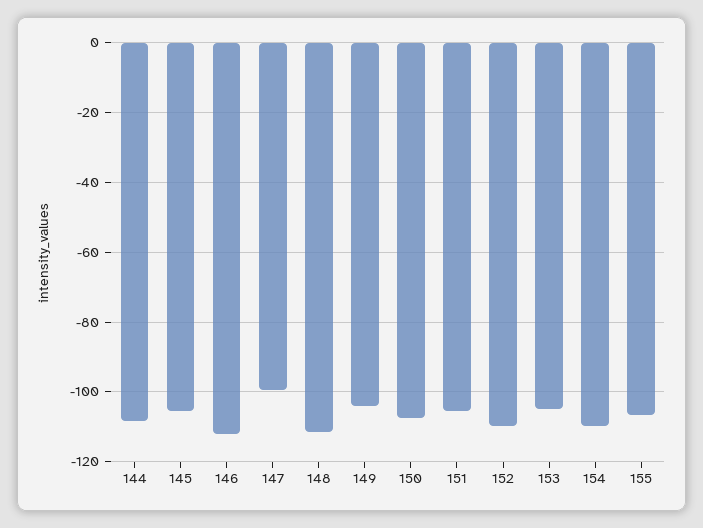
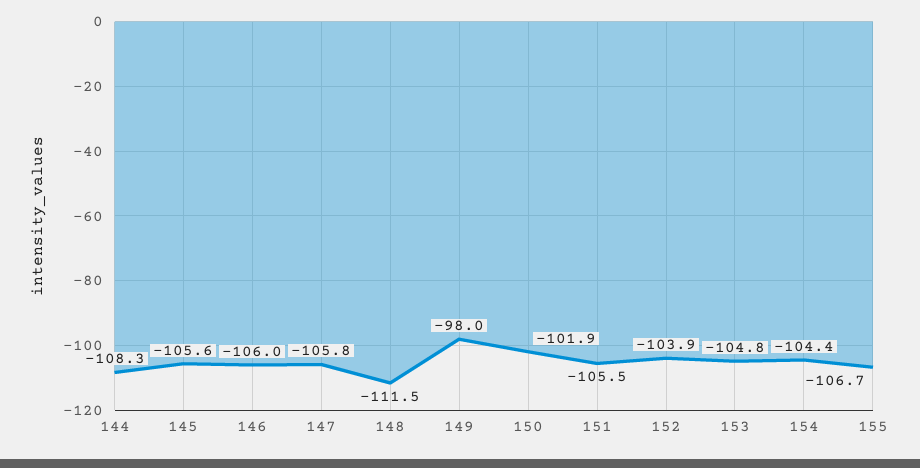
146: -112 -> -106
147: -100 -> -105.8
149: -104 -> -98
150: -108 -> -101.9
152: -110 -> -103.9
154: -110 -> -104.4

